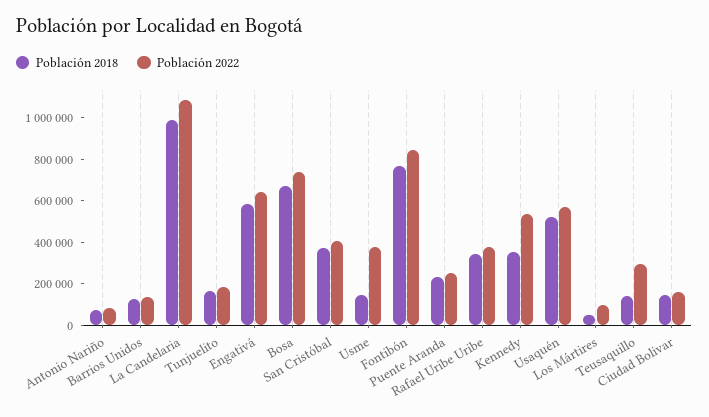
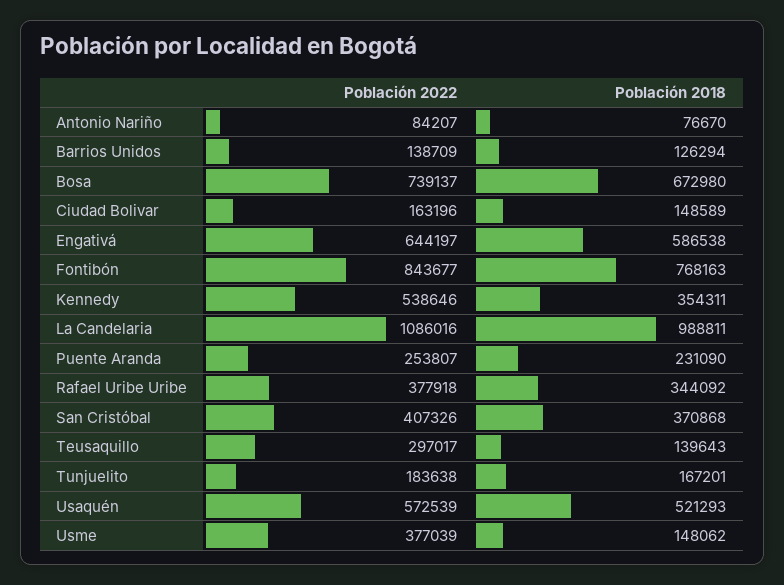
Población 2018, Los Mártires: 50000 -> none
Población 2022, Los Mártires: 100000 -> none

